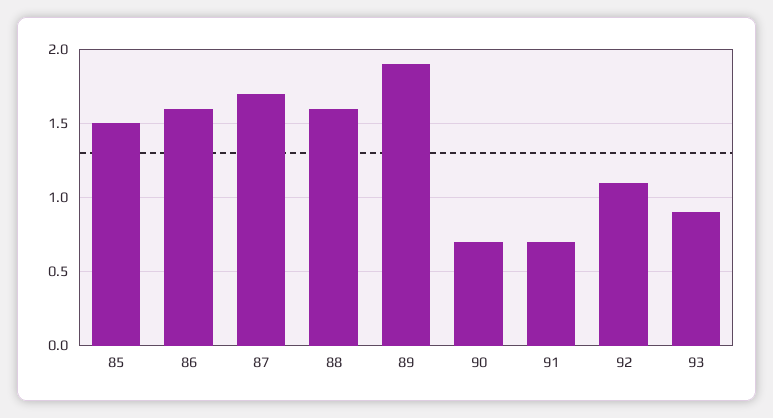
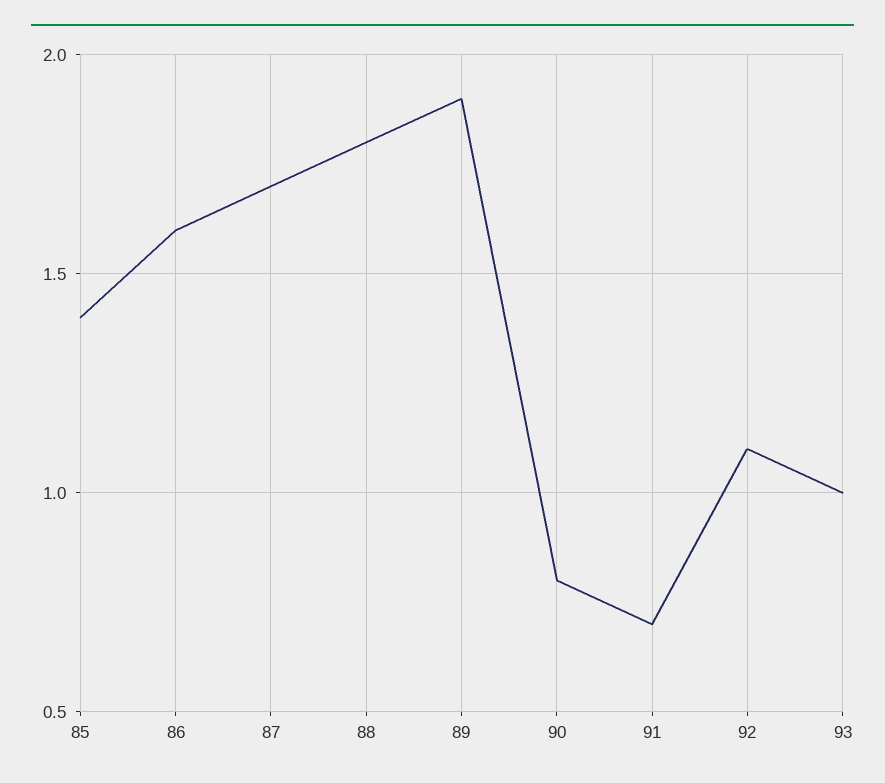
85: 1.5 -> 1.4
88: 1.6 -> 1.8
90: 0.7 -> 0.8
93: 0.9 -> 1

